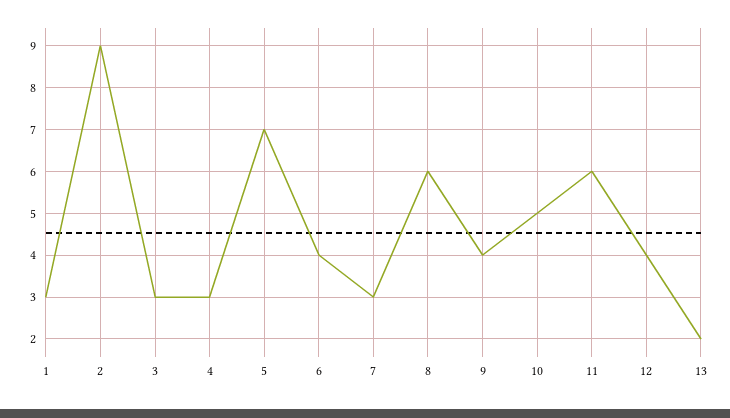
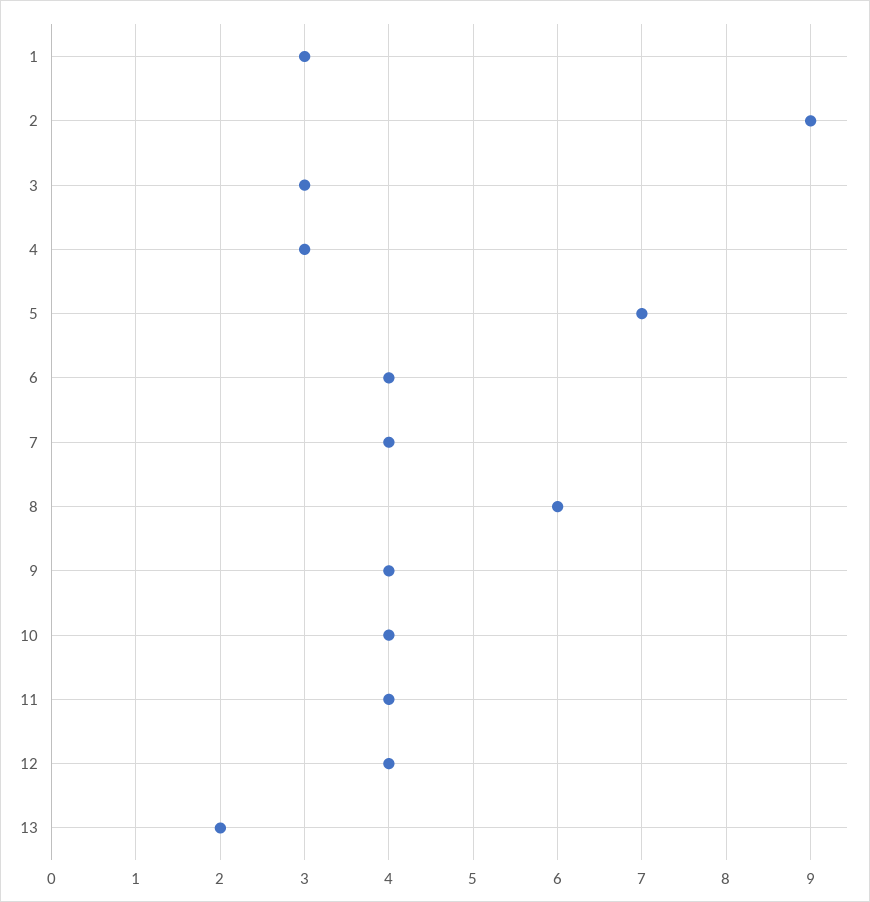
7: 3 -> 4
10: 5 -> 4
11: 6 -> 4

